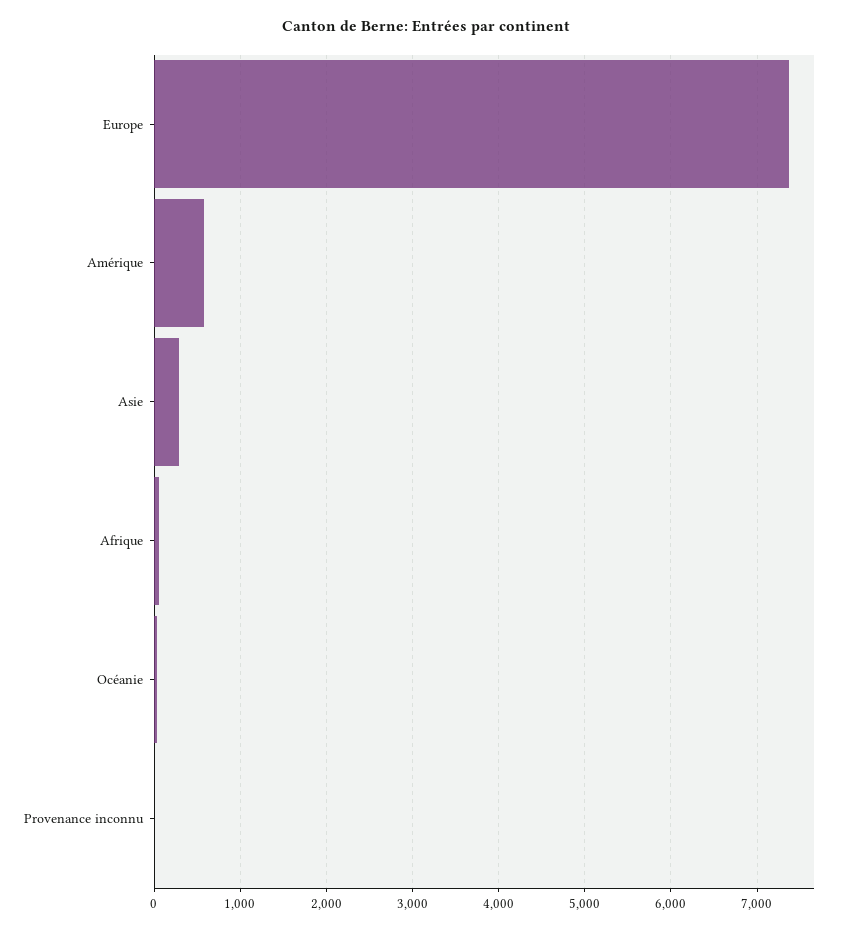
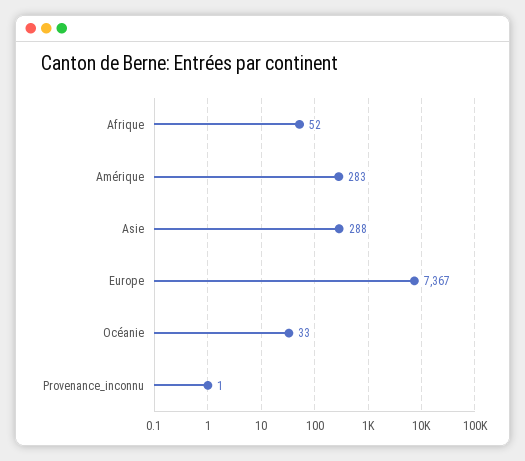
Amérique: 600 -> 283

